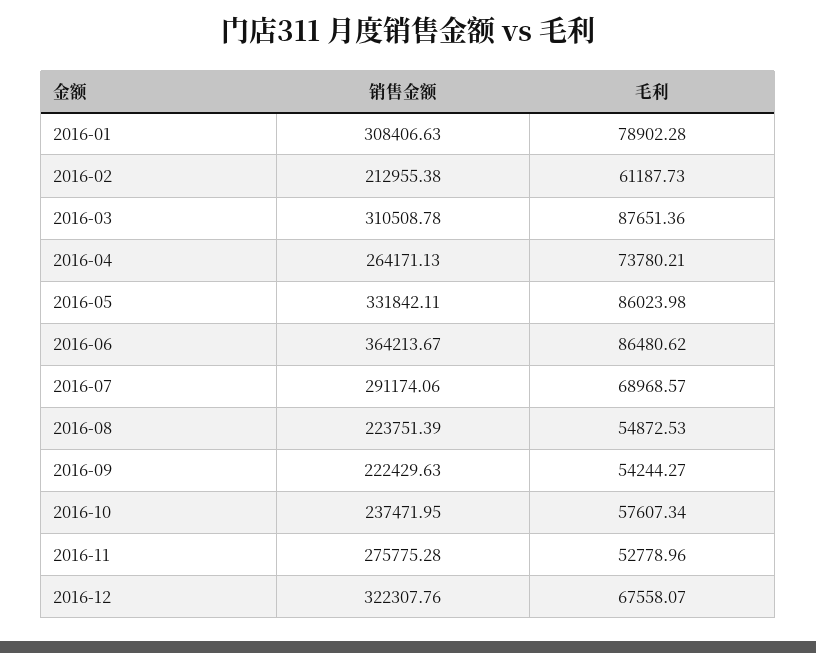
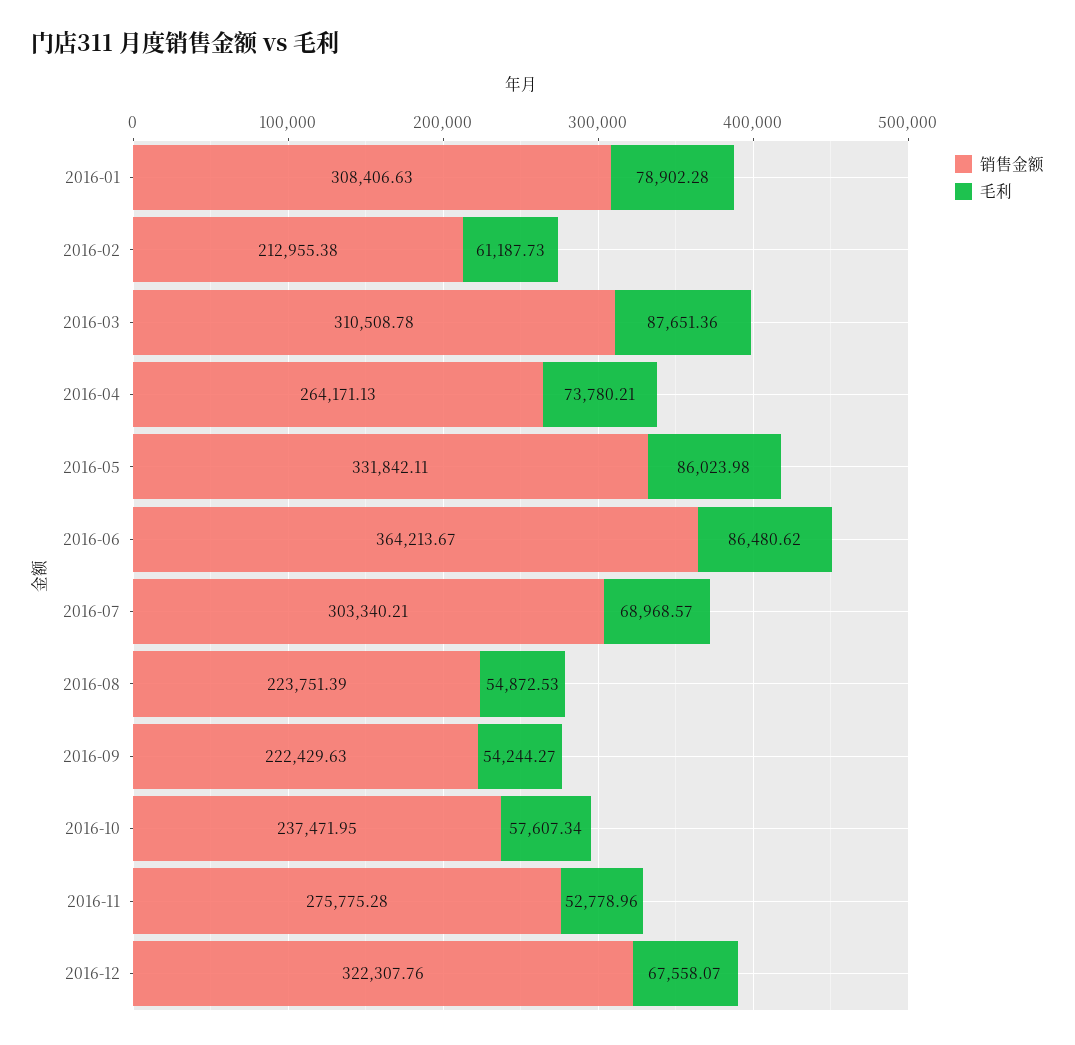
销售金额, 2016-07: 291174.06 -> 303340.21

